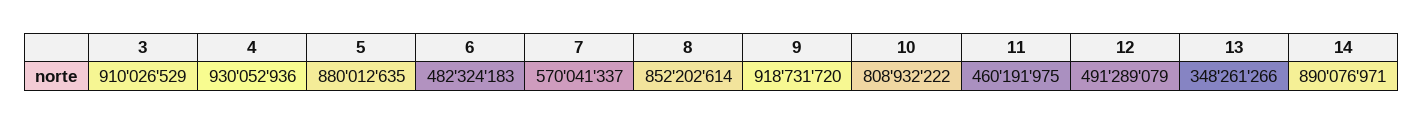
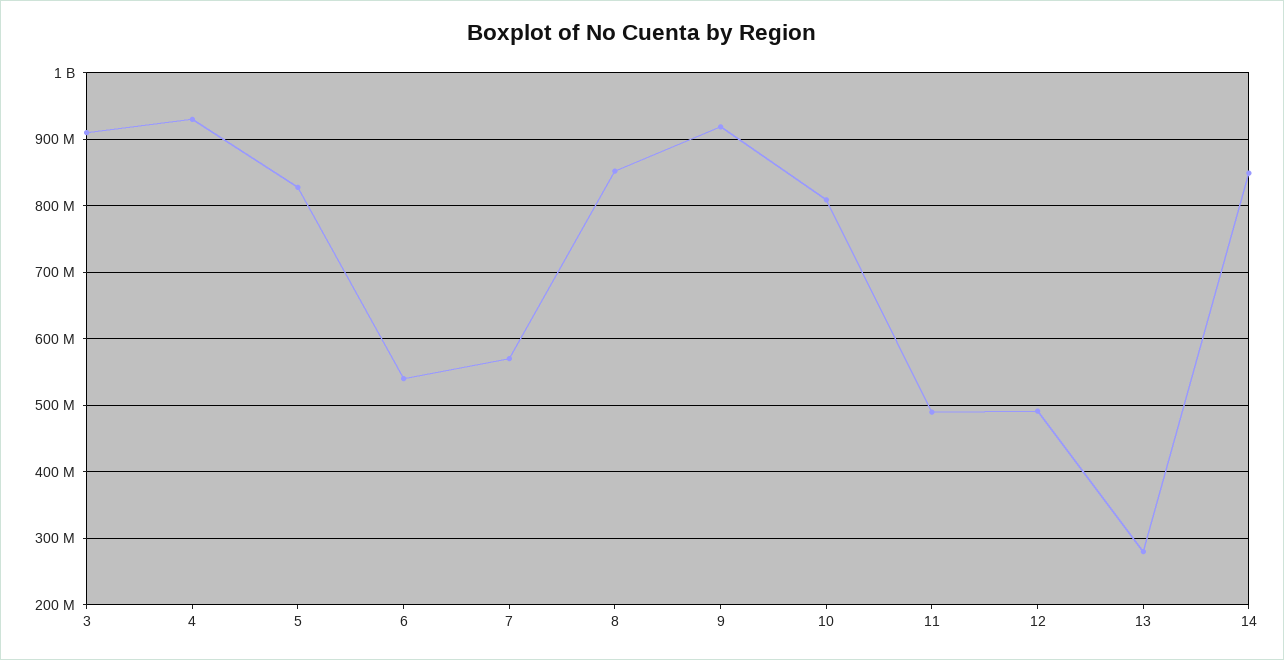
5: 880012635 -> 830000000
6: 482324183 -> 540000000
11: 460191975 -> 490000000
13: 348261266 -> 280000000
14: 890076971 -> 850000000

